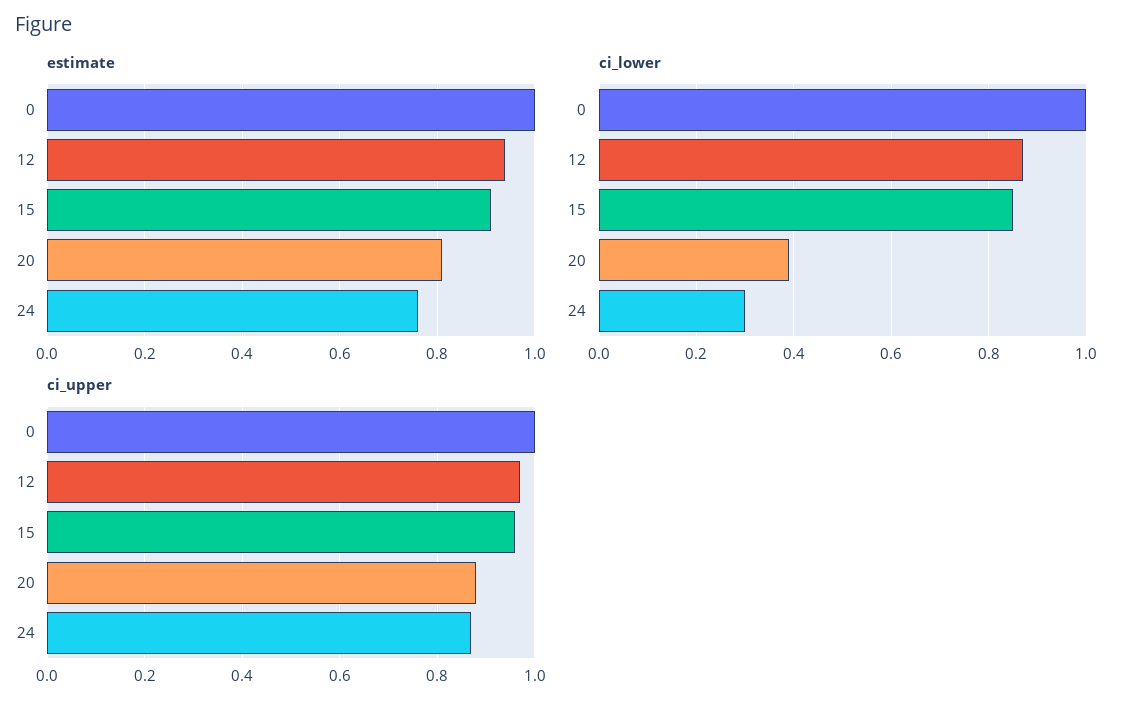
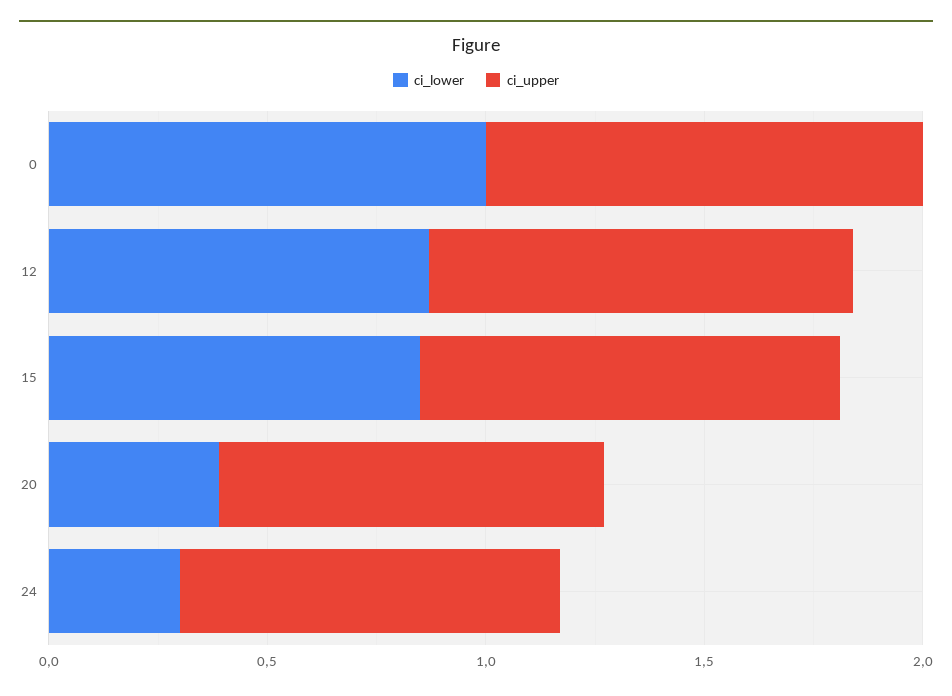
estimate, 0: 1 -> none
estimate, 12: 0.95 -> none
estimate, 15: 0.9 -> none
estimate, 20: 0.8 -> none
estimate, 24: 0.75 -> none

